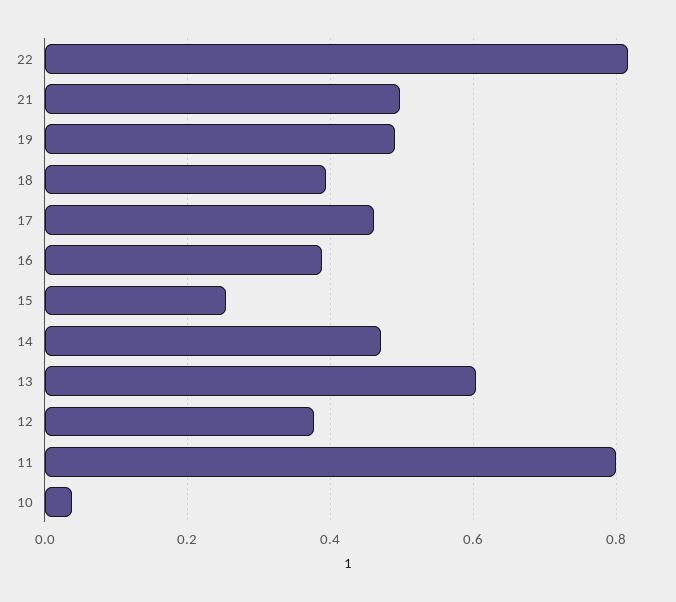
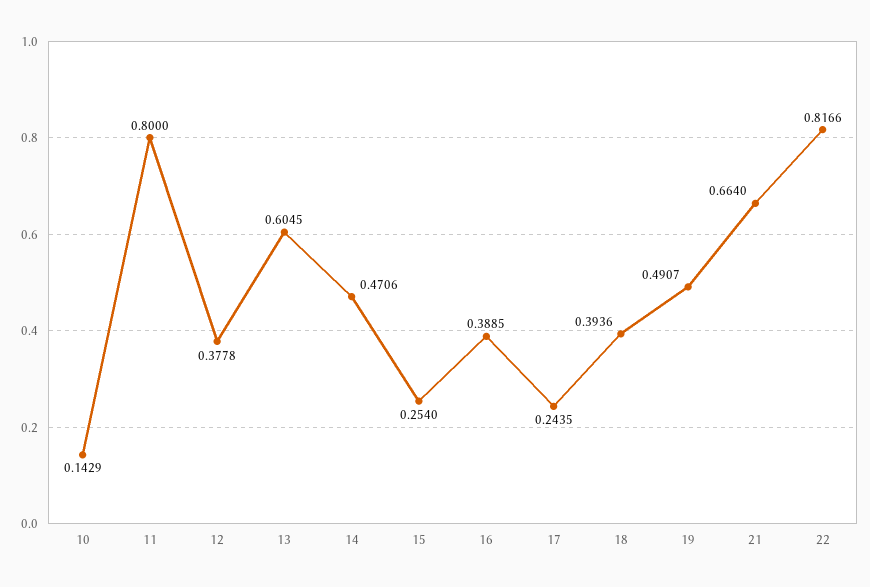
21: 0.5 -> 0.664
17: 0.46 -> 0.2435
10: 0.04 -> 0.1429

